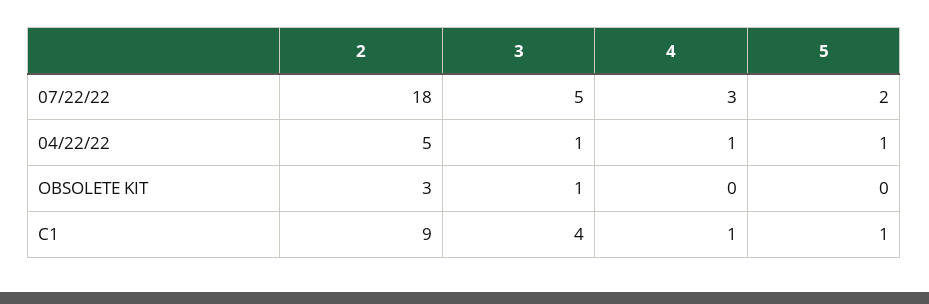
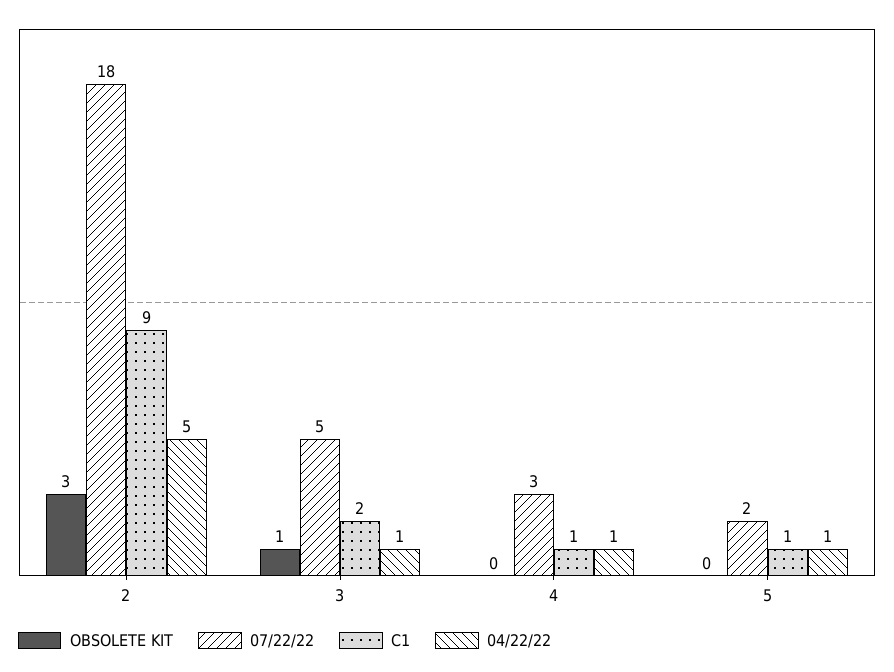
C1, 3: 4 -> 2

